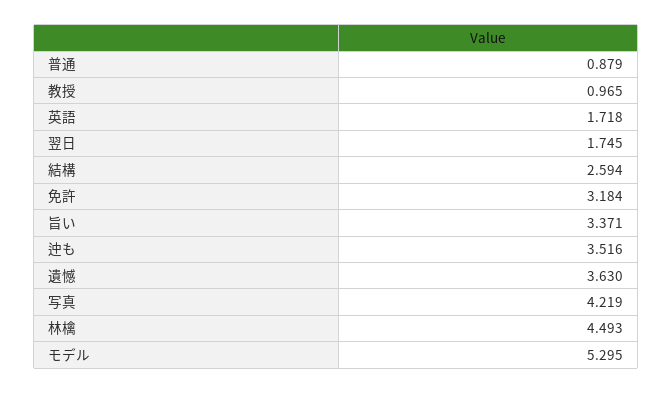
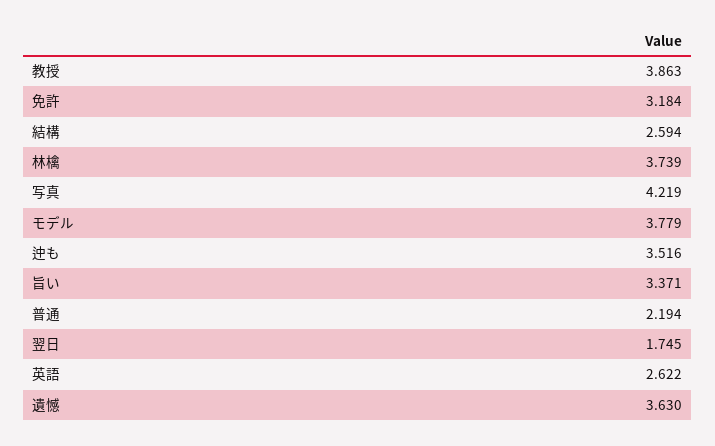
普通: 0.879 -> 2.194
教授: 0.965 -> 3.863
英語: 1.718 -> 2.622
林檎: 4.493 -> 3.739
モデル: 5.295 -> 3.779

